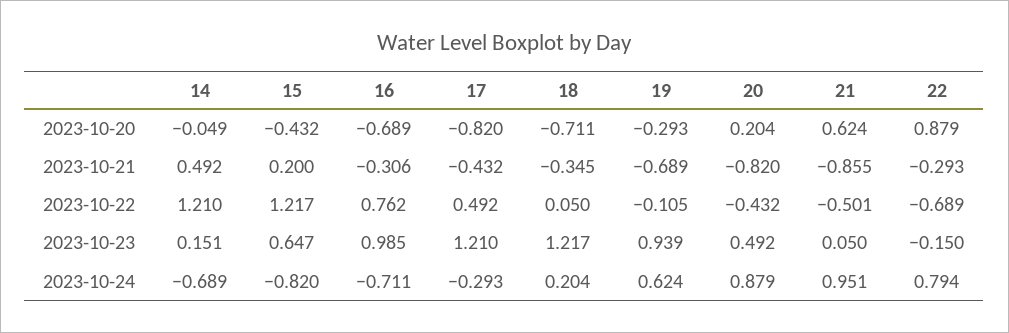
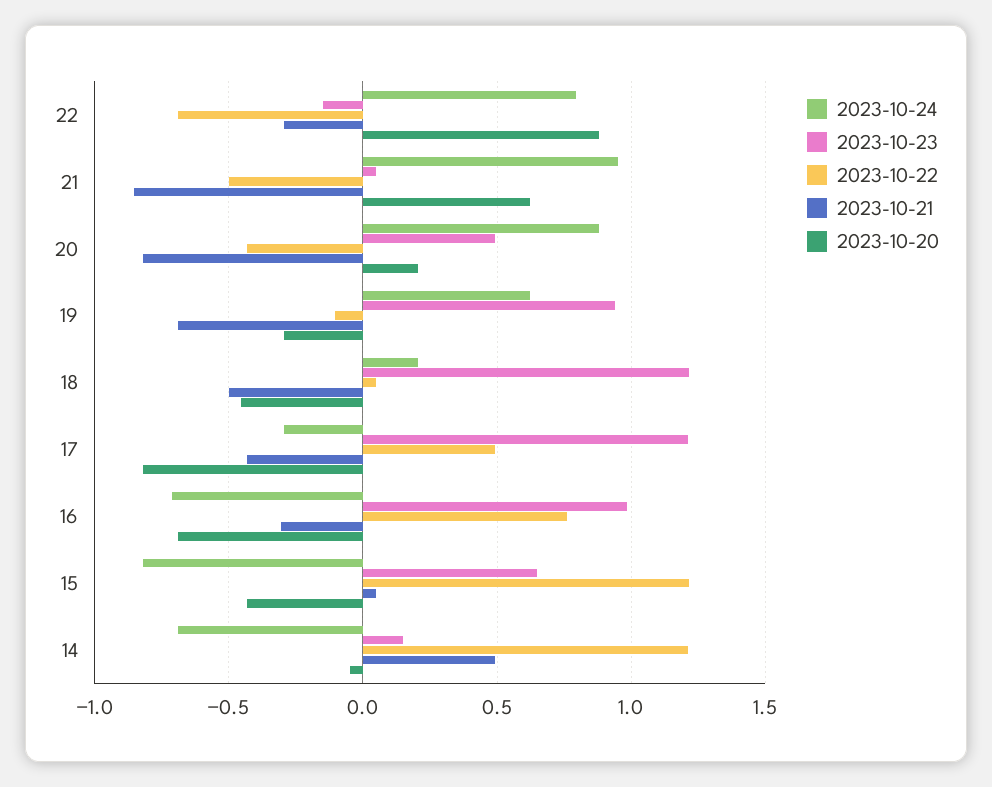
2023-10-20, 18: -0.711 -> -0.45
2023-10-21, 15: 0.2 -> 0.05
2023-10-21, 18: -0.345 -> -0.5

